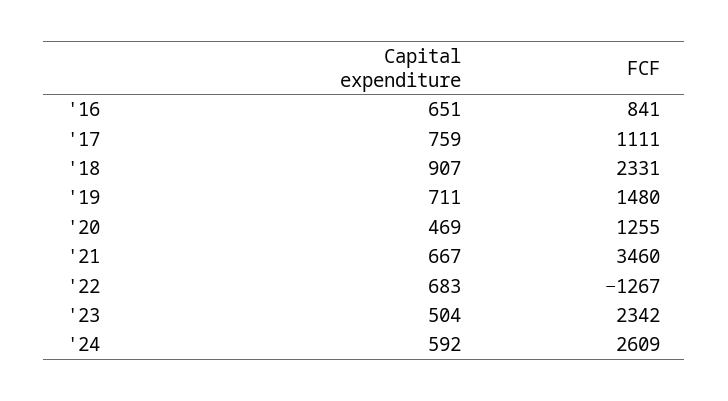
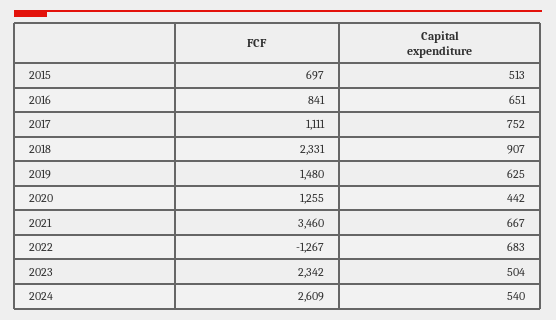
Capital expenditure, '17: 759 -> 752
Capital expenditure, '19: 711 -> 625
Capital expenditure, '20: 469 -> 442
Capital expenditure, '24: 592 -> 540
FCF, 2015: none -> 697
Capital expenditure, 2015: none -> 513

